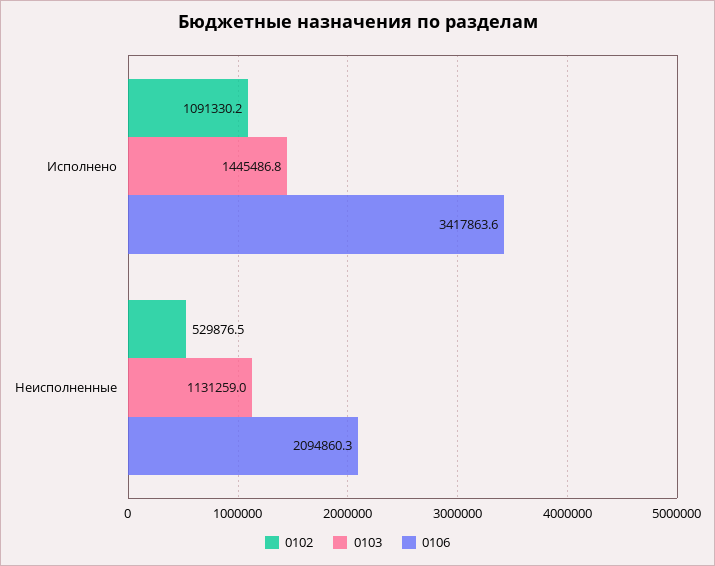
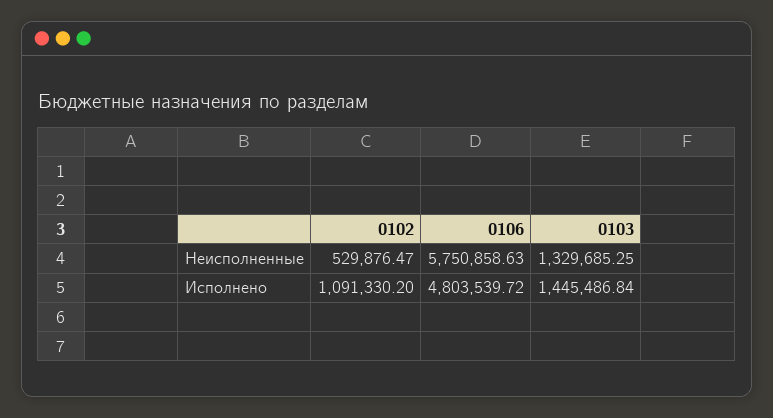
0106, Исполнено: 3417863.6 -> 4803539.72
0103, Неисполненные: 1131259 -> 1329685.25
0106, Неисполненные: 2094860.3 -> 5750858.63

